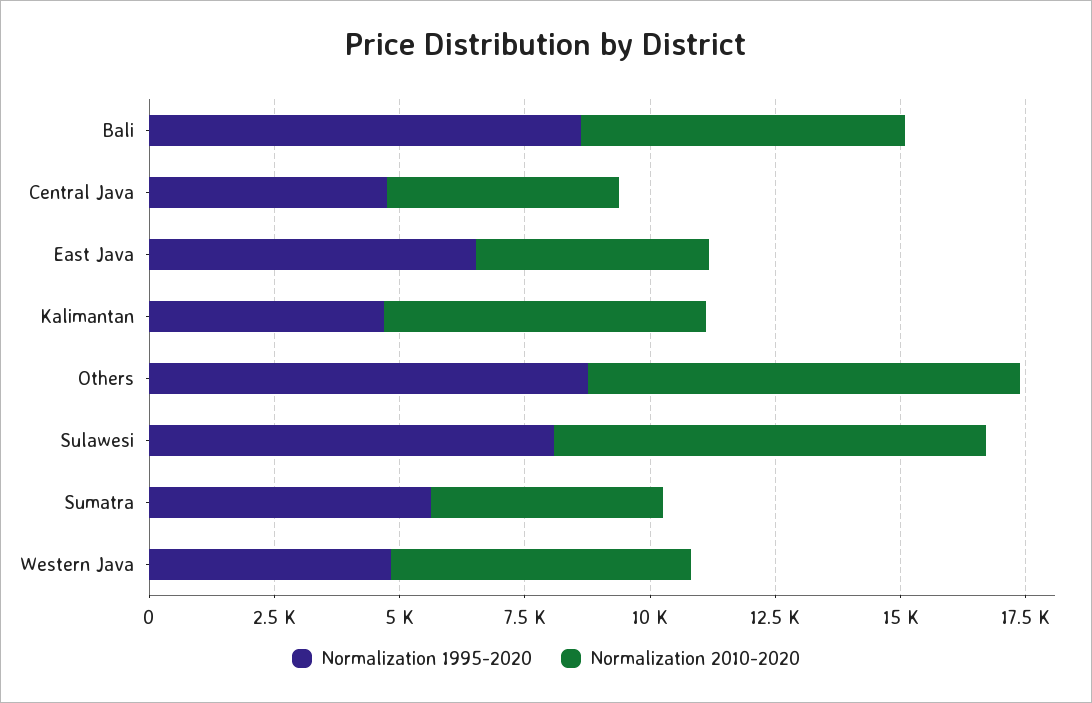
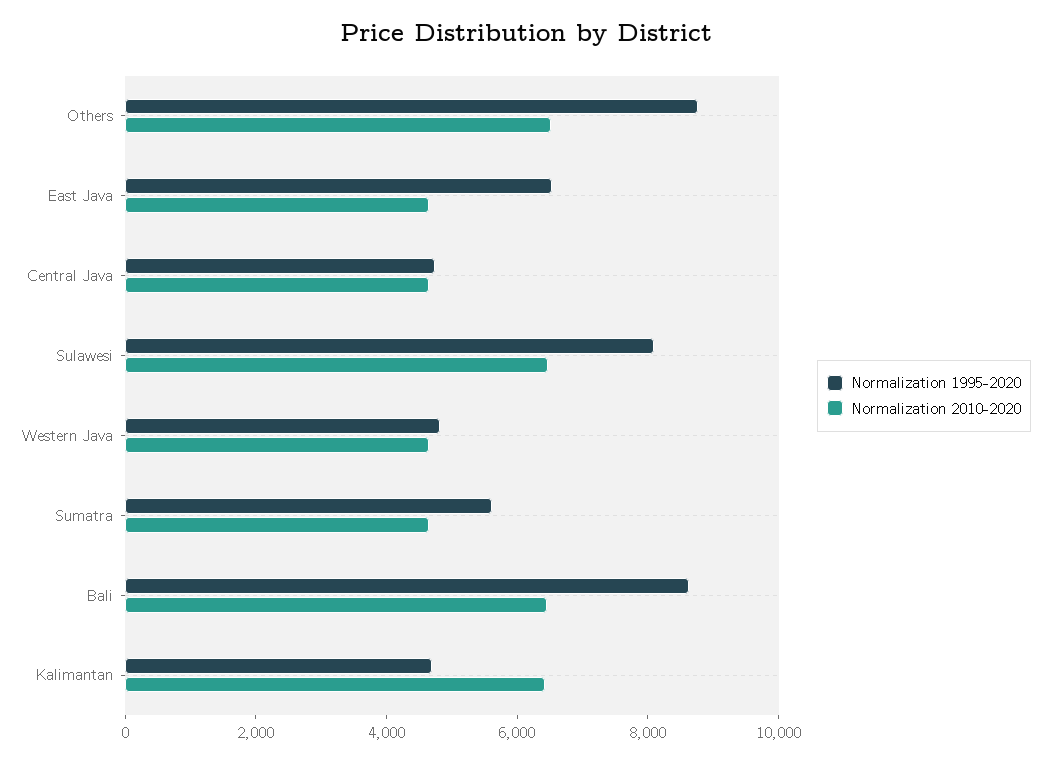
Normalization 2010-2020, Others: 8500 -> 6500
Normalization 2010-2020, Sulawesi: 8500 -> 6500
Normalization 2010-2020, Western Java: 6000 -> 4500

